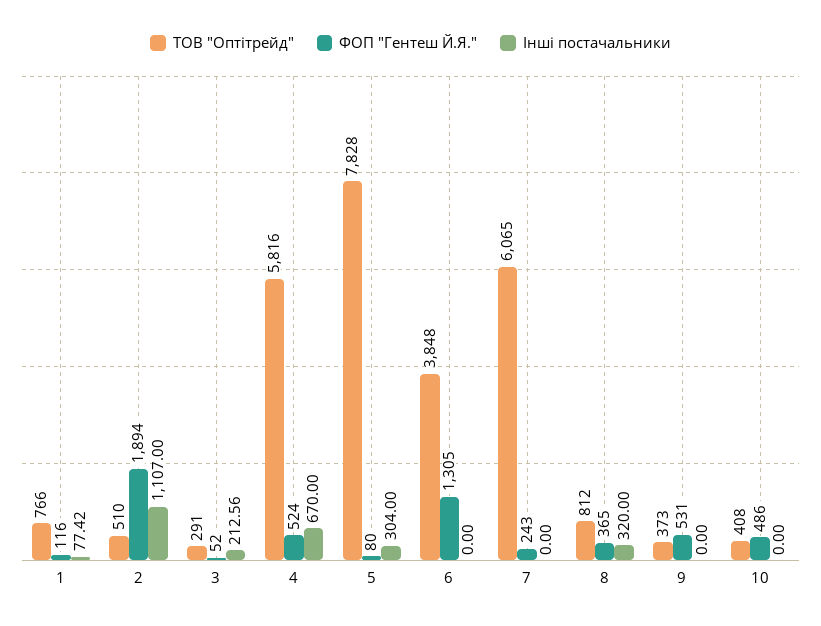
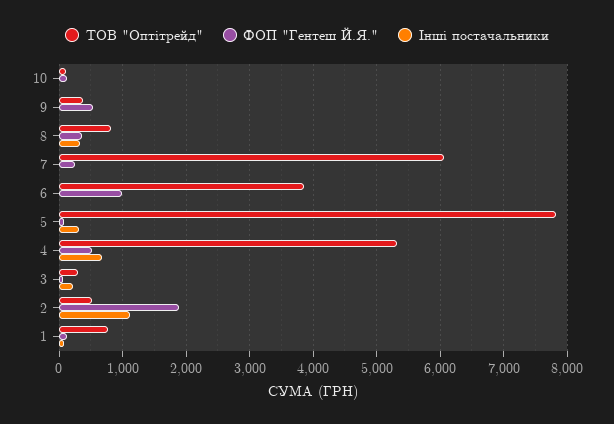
ТОВ "Оптітрейд", 4: 5816 -> 5300
ФОП "Гентеш Й.Я.", 6: 1305 -> 1000
ТОВ "Оптітрейд", 10: 408 -> 100
ФОП "Гентеш Й.Я.", 10: 486 -> 100

